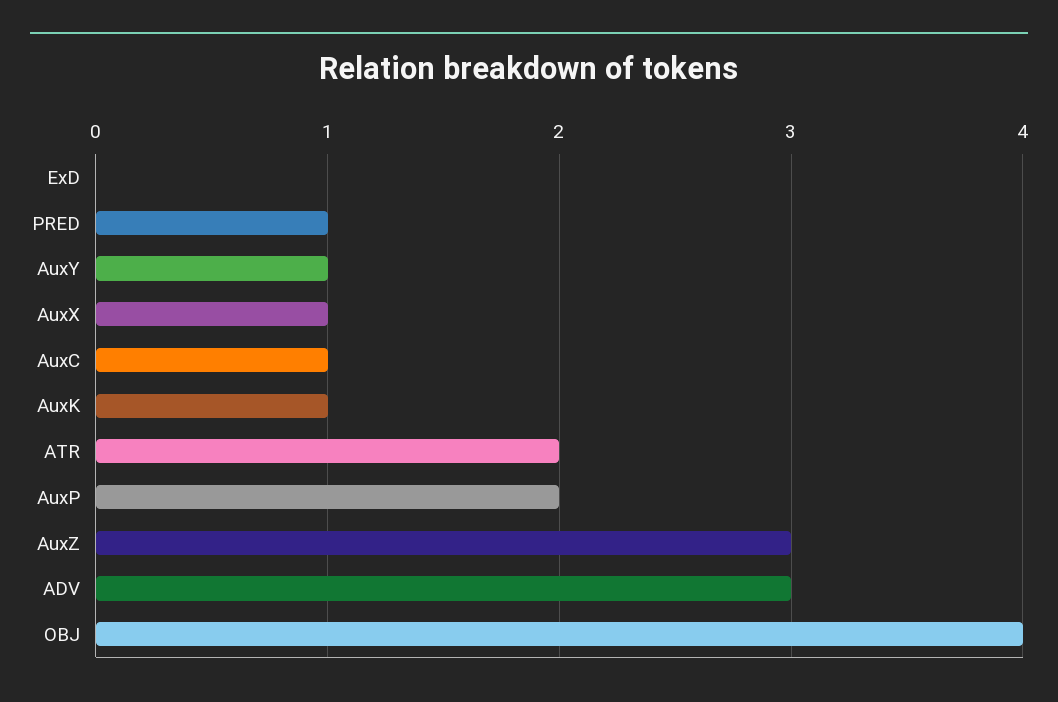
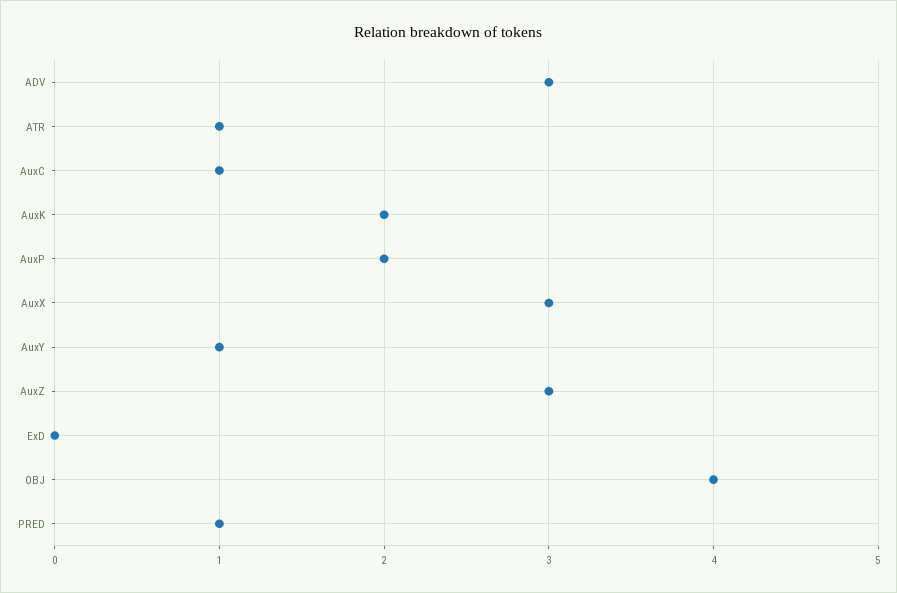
AuxX: 1 -> 3
AuxK: 1 -> 2
ATR: 2 -> 1

